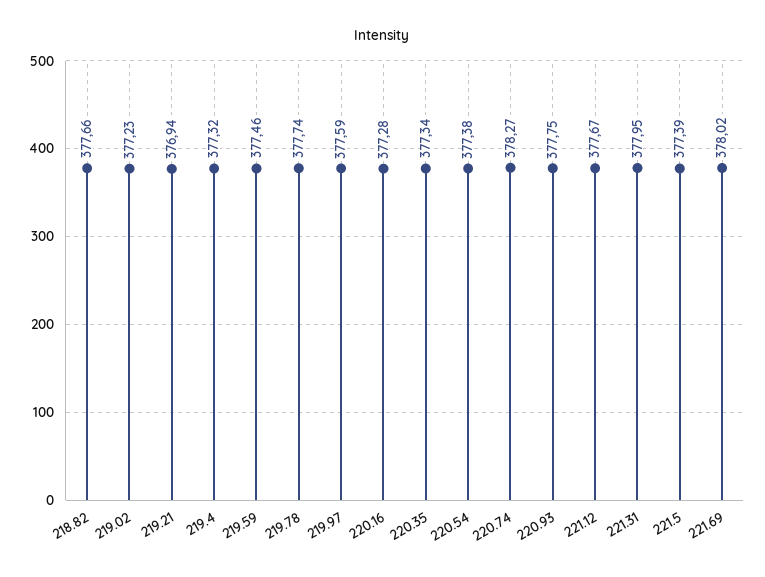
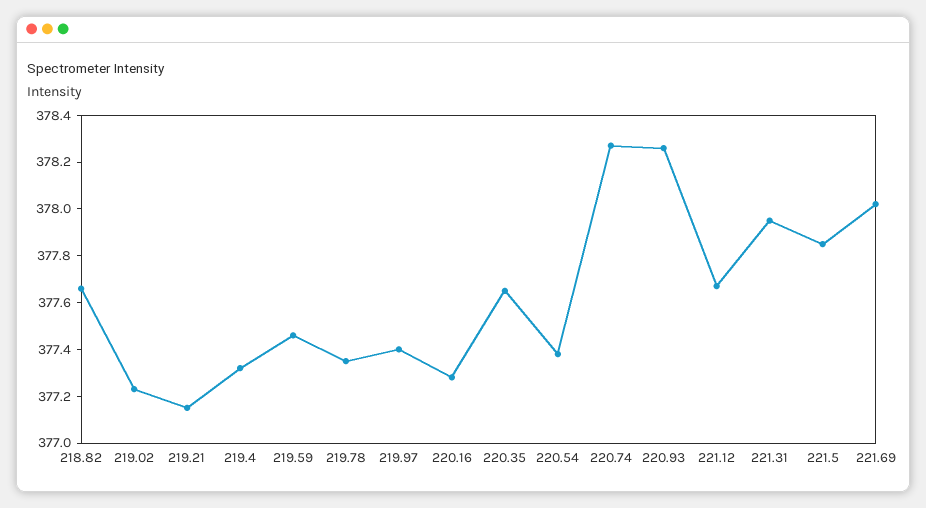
219.21: 376.94 -> 377.15
219.78: 377.74 -> 377.35
219.97: 377.59 -> 377.4
220.35: 377.34 -> 377.65
220.93: 377.75 -> 378.25
221.5: 377.39 -> 377.85

